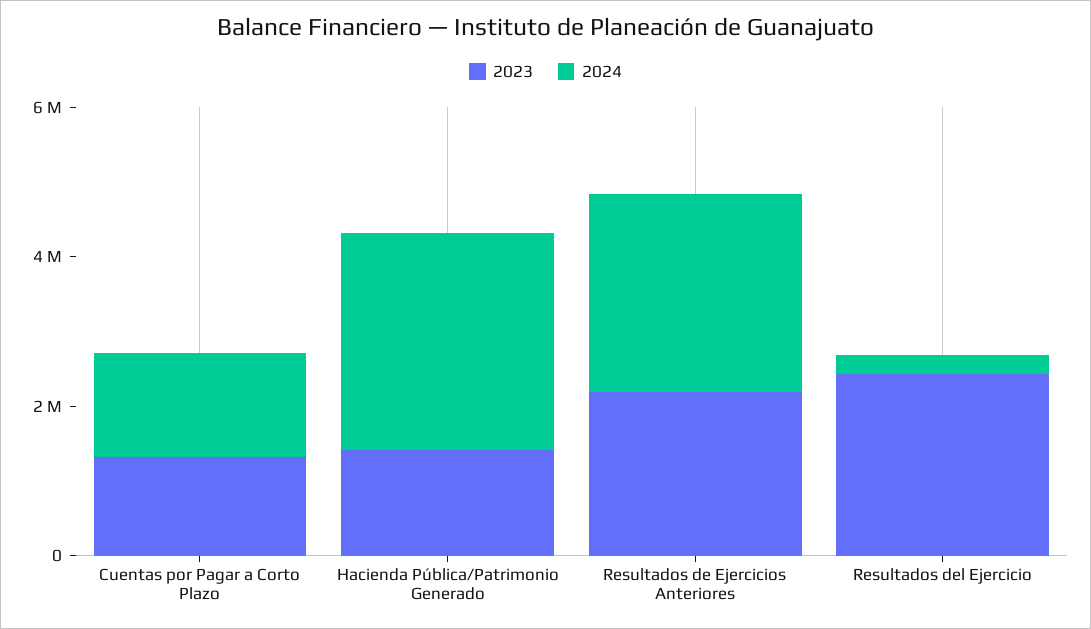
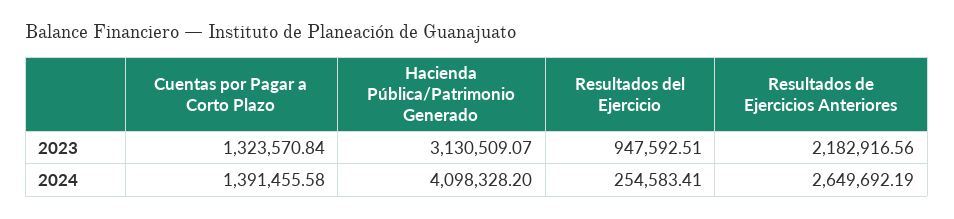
2023, Hacienda Pública/Patrimonio Generado: 1500000 -> 3130509.07
2024, Hacienda Pública/Patrimonio Generado: 3000000 -> 4098328.2
2023, Resultados del Ejercicio: 2500000 -> 947592.51

